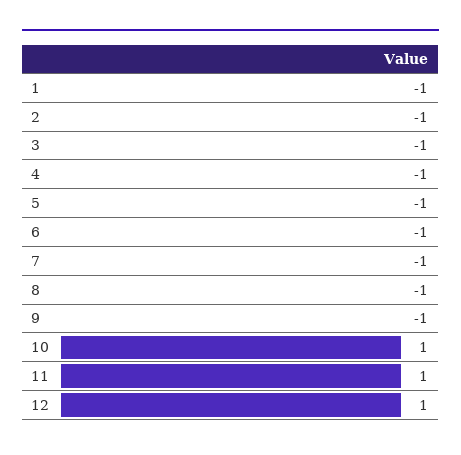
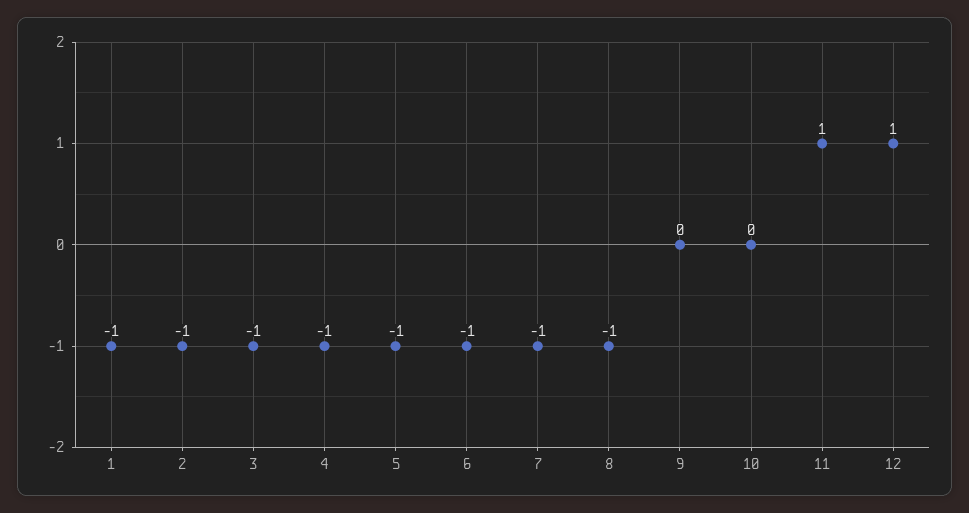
9: -1 -> 0
10: 1 -> 0

